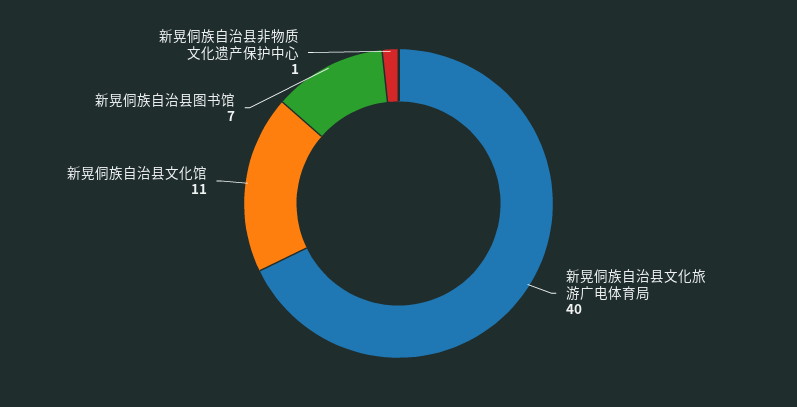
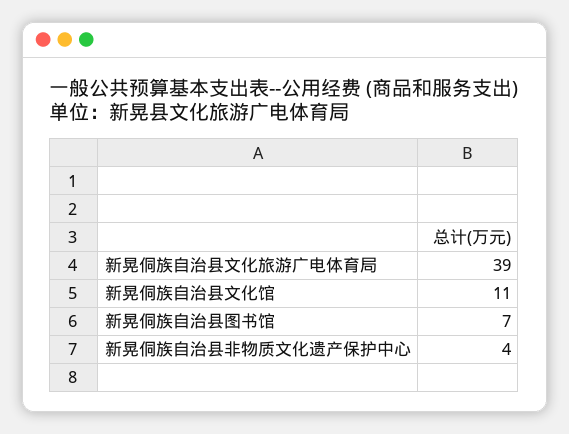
新晃侗族自治县文化旅游广电体育局: 40 -> 39
新晃侗族自治县非物质文化遗产保护中心: 1 -> 4

